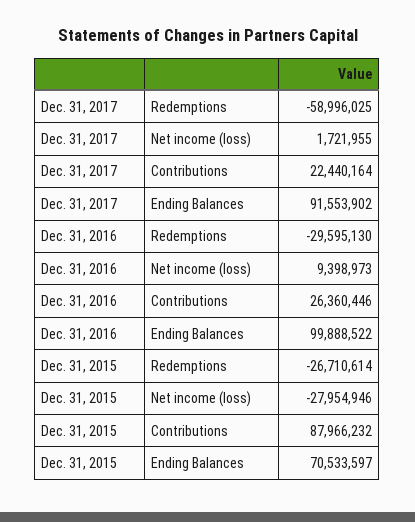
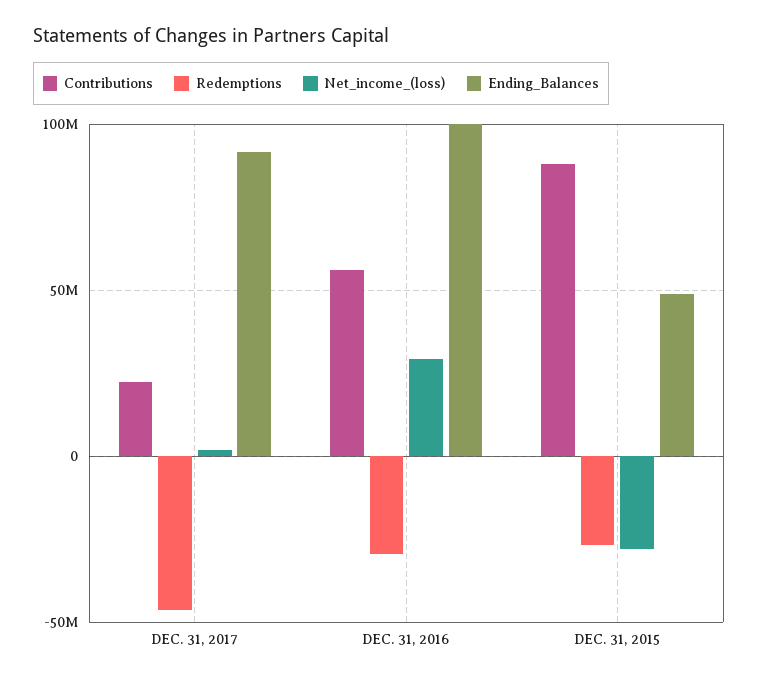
Redemptions, Dec. 31, 2017: -58996025 -> -45000000
Net income (loss), Dec. 31, 2016: 9398973 -> 30000000
Contributions, Dec. 31, 2016: 26360446 -> 55000000
Ending Balances, Dec. 31, 2015: 70533597 -> 50000000

